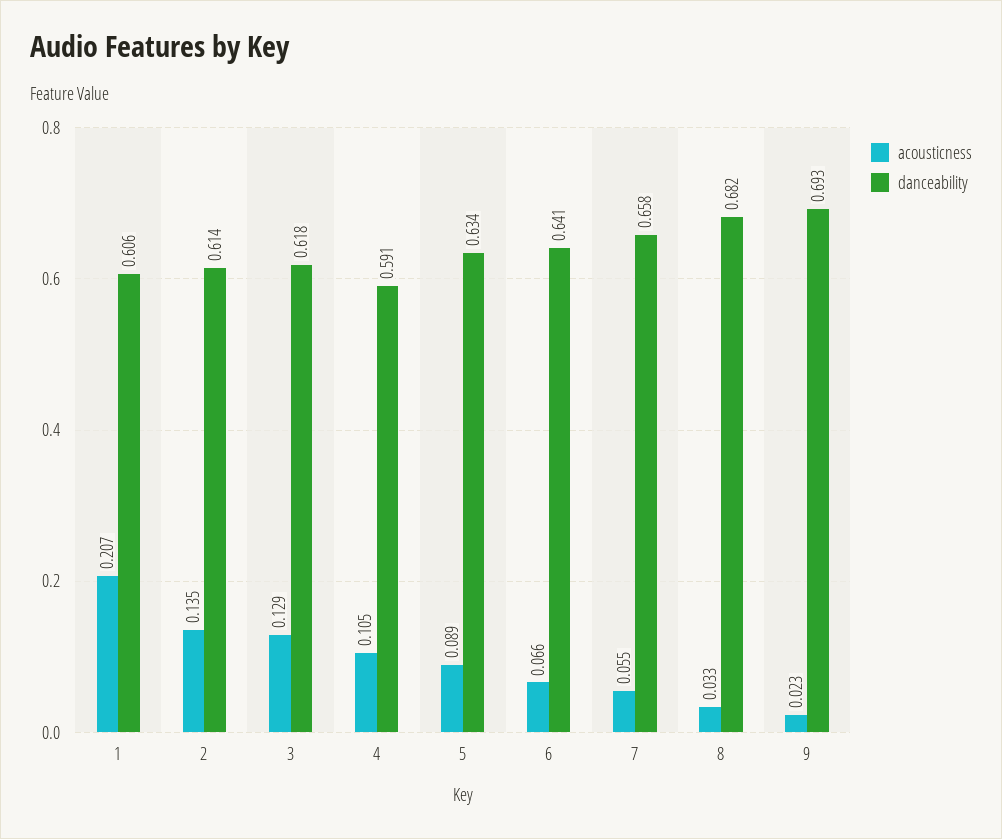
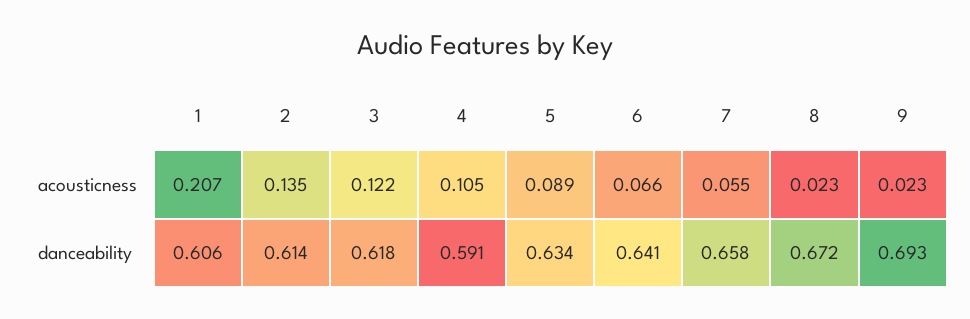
acousticness, 3: 0.129 -> 0.122
acousticness, 8: 0.033 -> 0.023
danceability, 8: 0.682 -> 0.672

